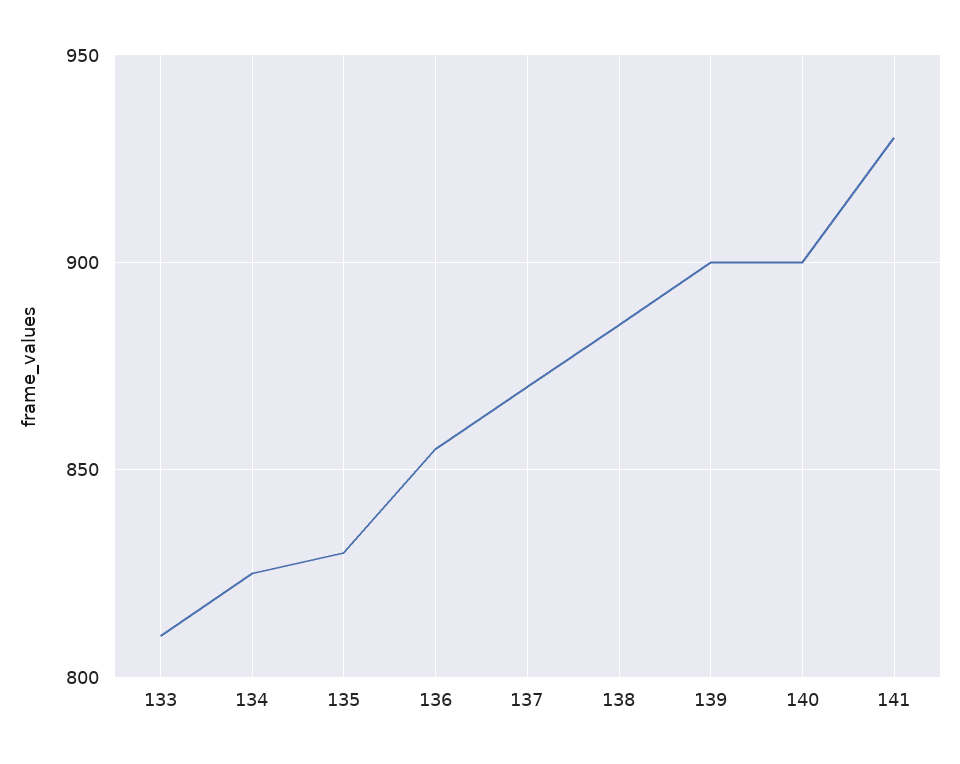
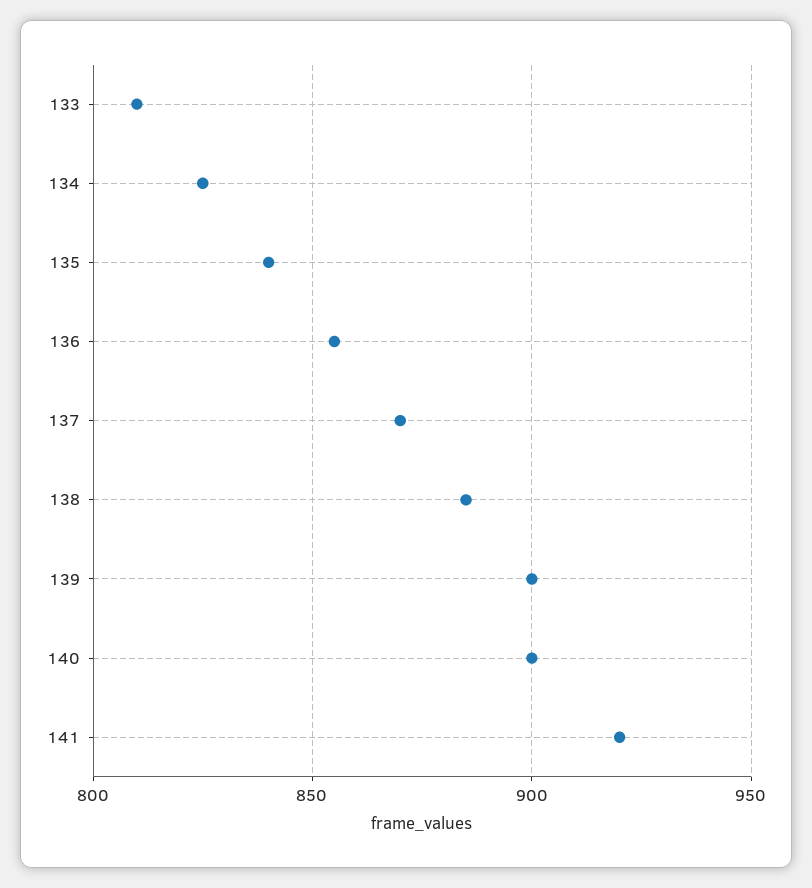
135: 830 -> 840
141: 930 -> 920

